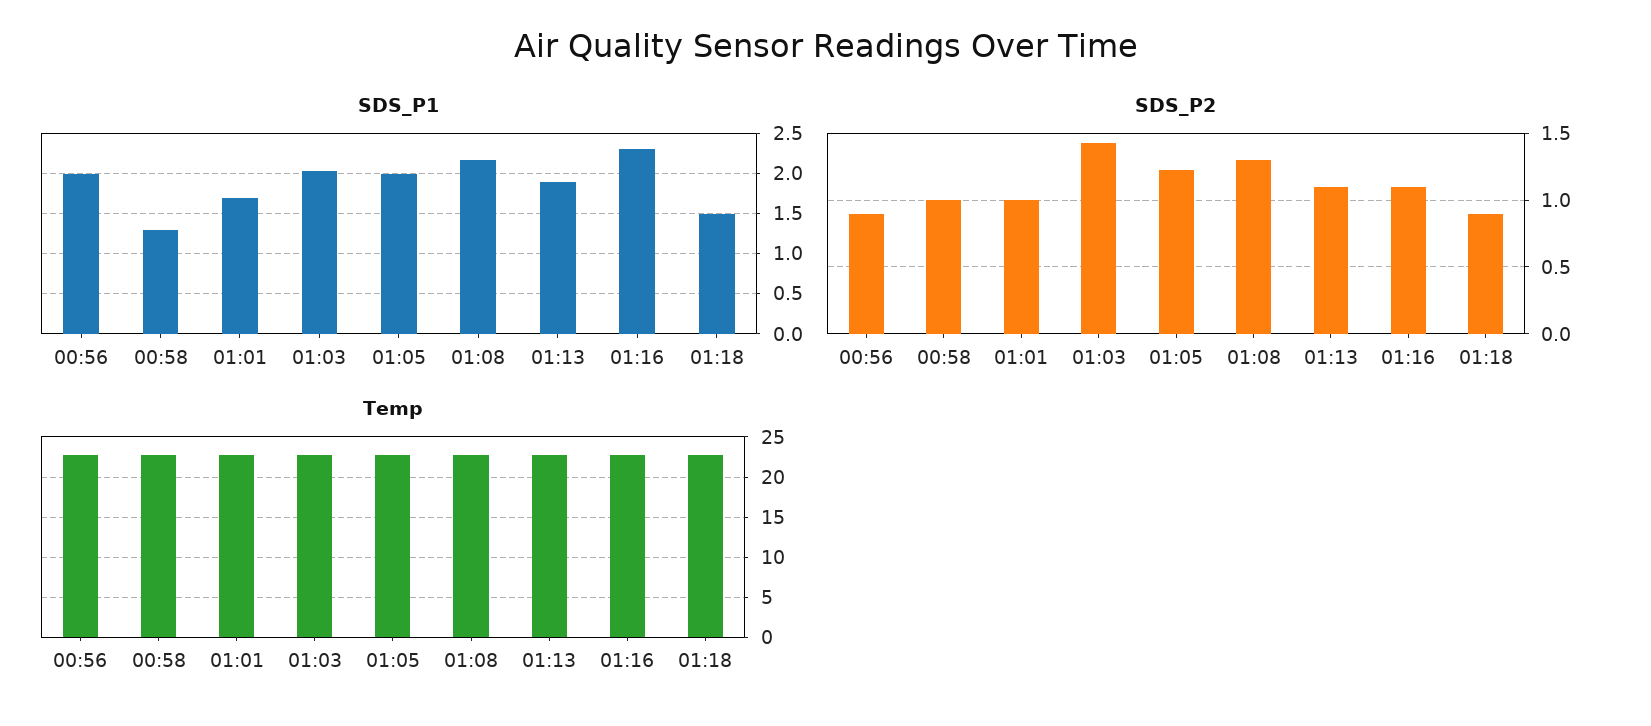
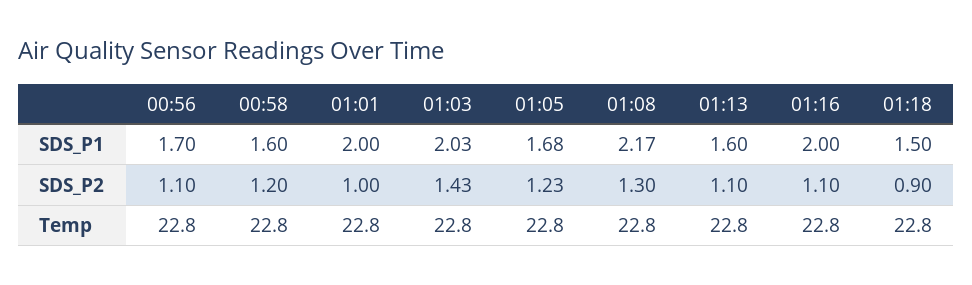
SDS_P1, 00:56: 2 -> 1.7
SDS_P1, 00:58: 1.3 -> 1.6
SDS_P1, 01:01: 1.7 -> 2
SDS_P1, 01:05: 2 -> 1.68
SDS_P1, 01:13: 1.9 -> 1.6
SDS_P1, 01:16: 2.3 -> 2
SDS_P2, 00:56: 0.9 -> 1.1
SDS_P2, 00:58: 1 -> 1.2

